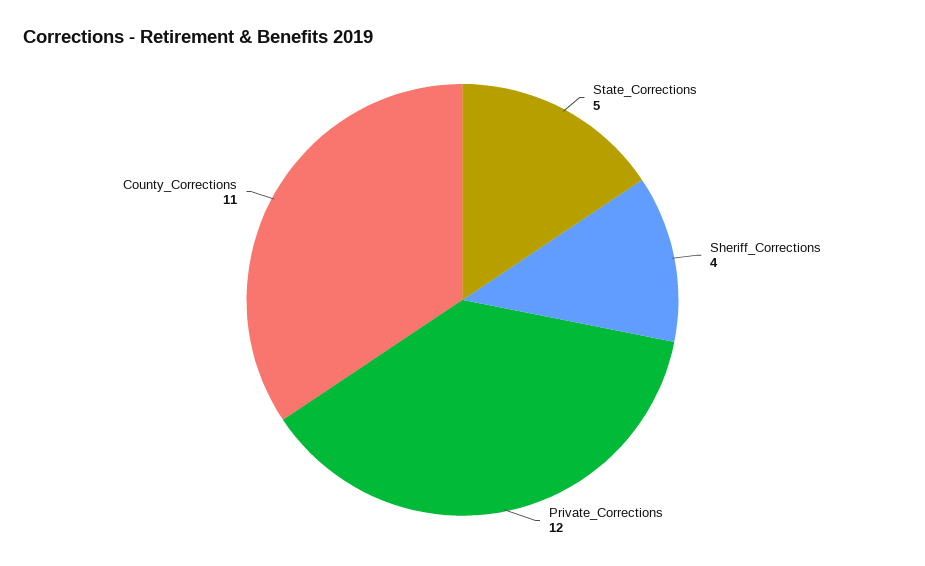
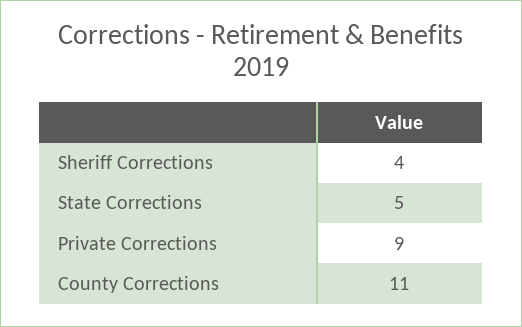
Private_Corrections: 12 -> 9

